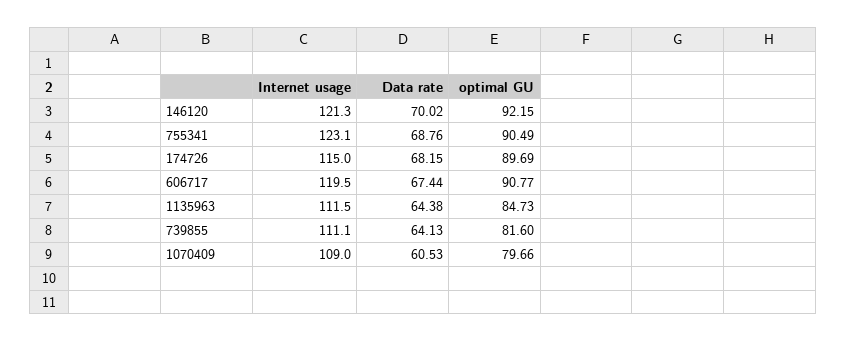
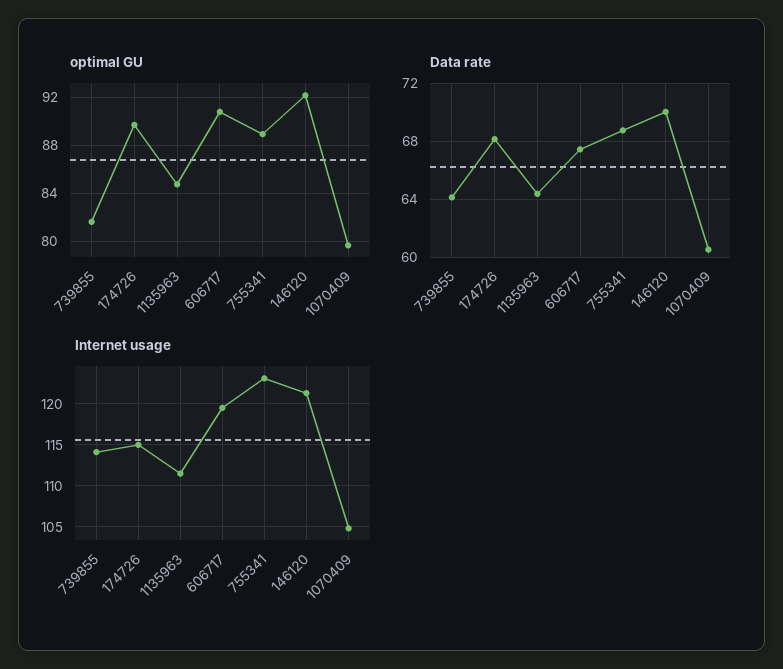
optimal GU, 755341: 90.49 -> 89
Internet usage, 739855: 111.1 -> 114
Internet usage, 1070409: 109 -> 105

